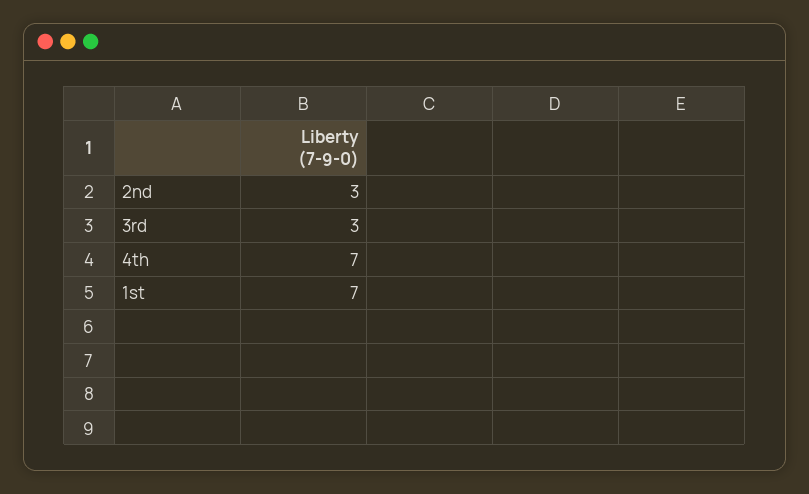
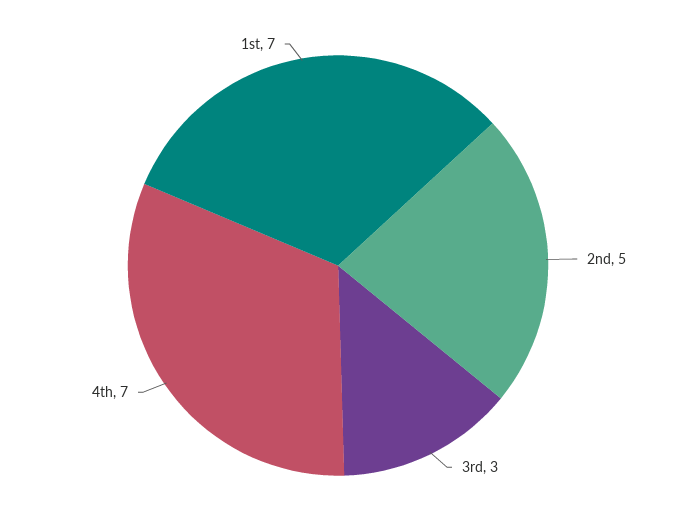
2nd: 3 -> 5

